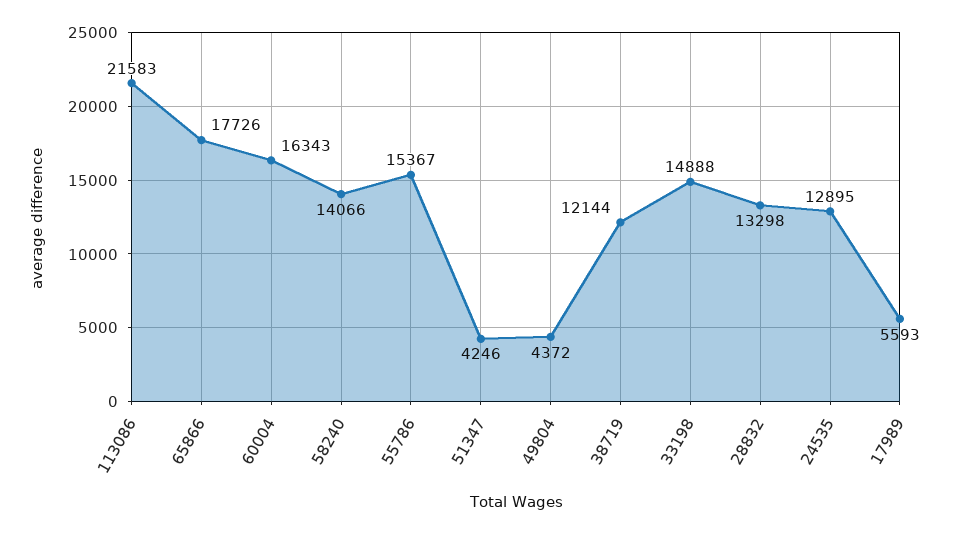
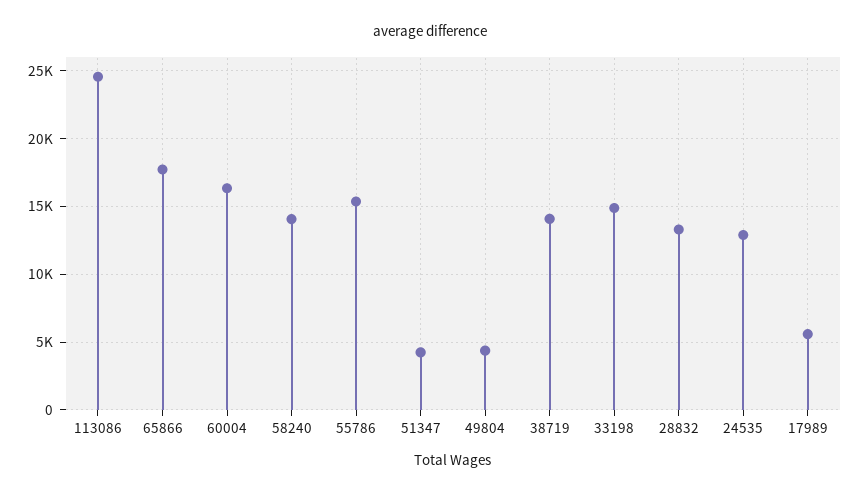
113086: 21583 -> 24500
38719: 12144 -> 14000

